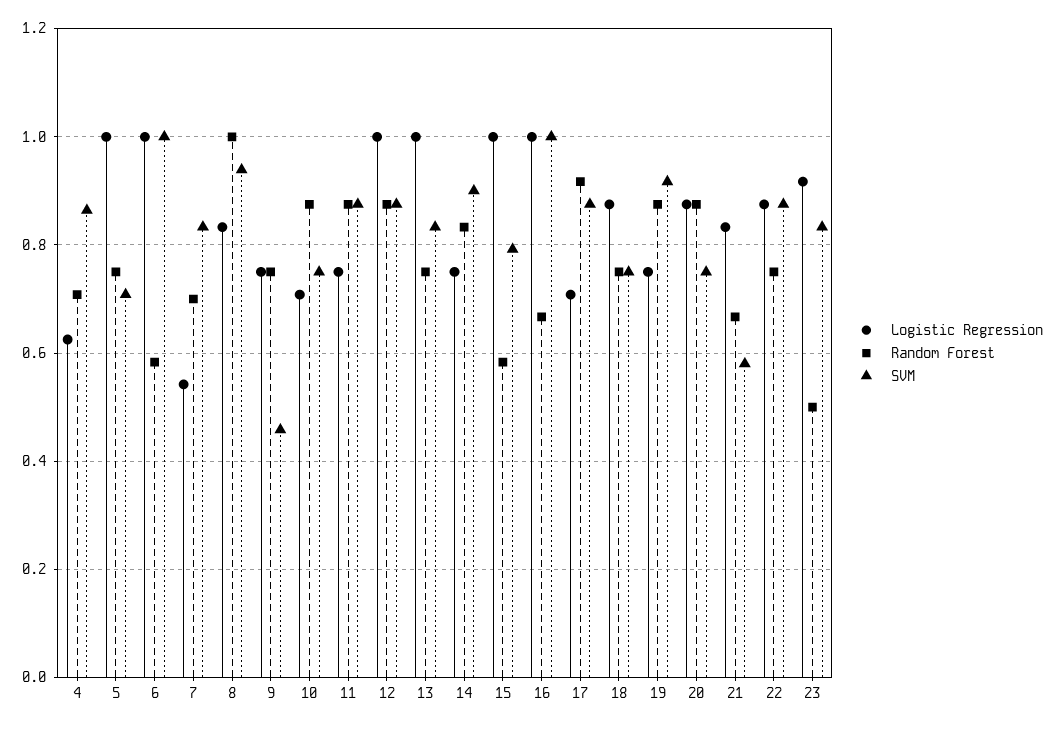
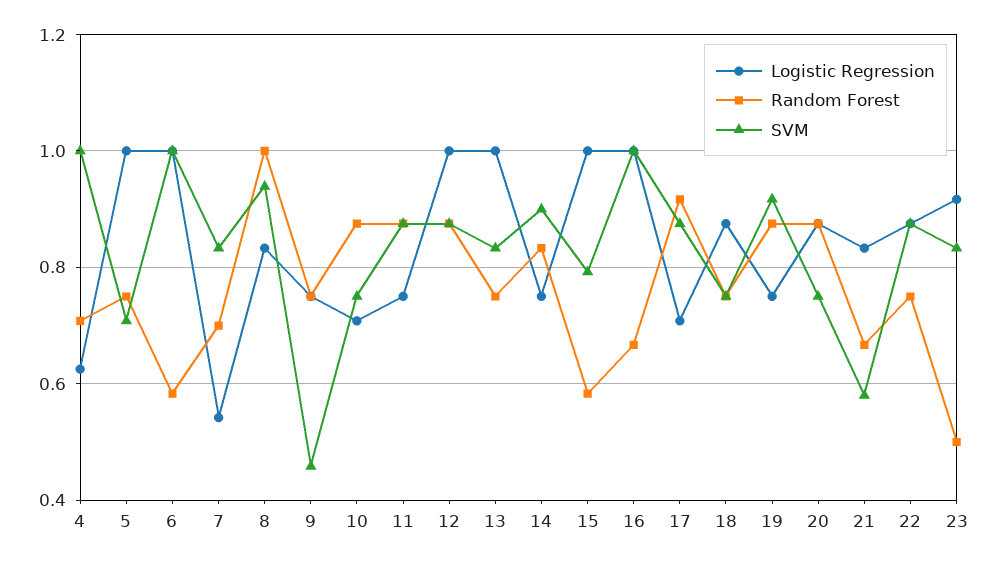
SVM, 4: 0.86 -> 1

